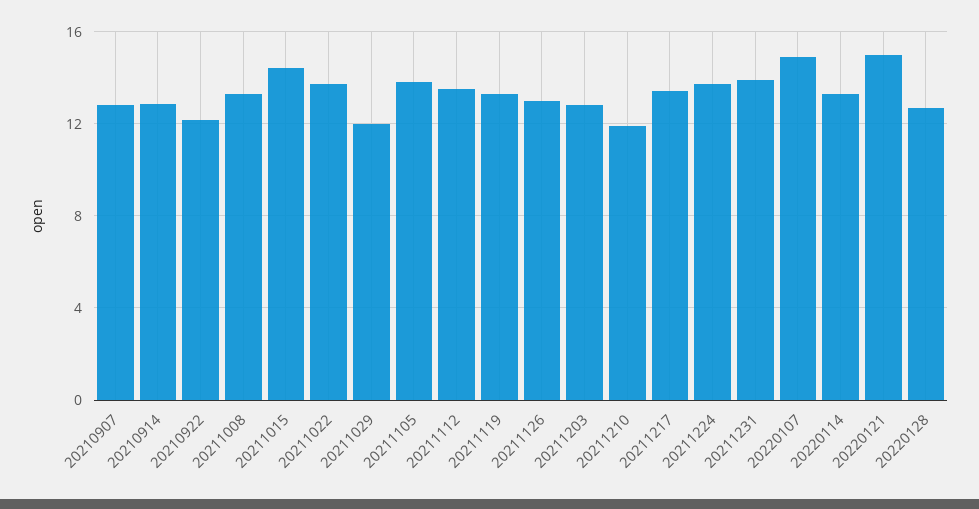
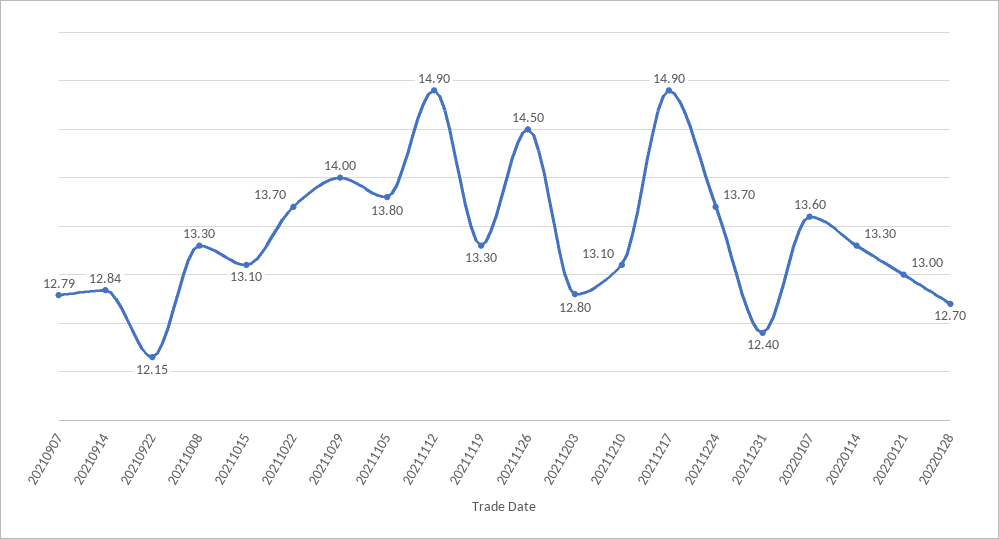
20211015: 14.5 -> 13.1
20211029: 12 -> 14
20211112: 13.5 -> 14.9
20211126: 13 -> 14.5
20211210: 12 -> 13.1
20211217: 13.5 -> 14.9
20211231: 14 -> 12.4
20220107: 15 -> 13.6
20220121: 15 -> 13

